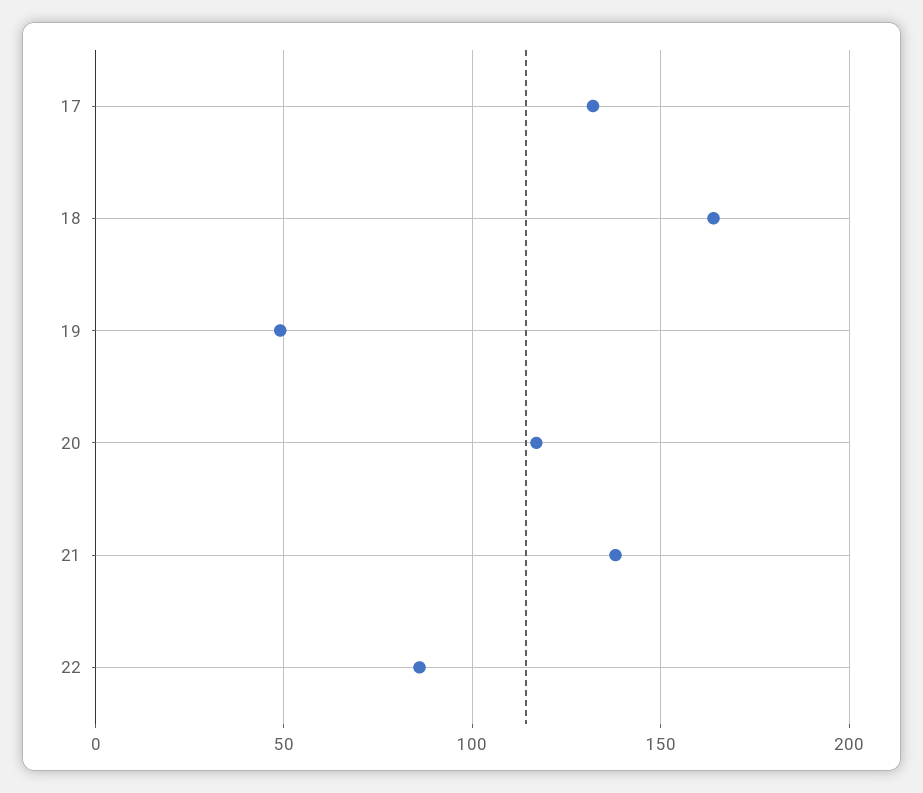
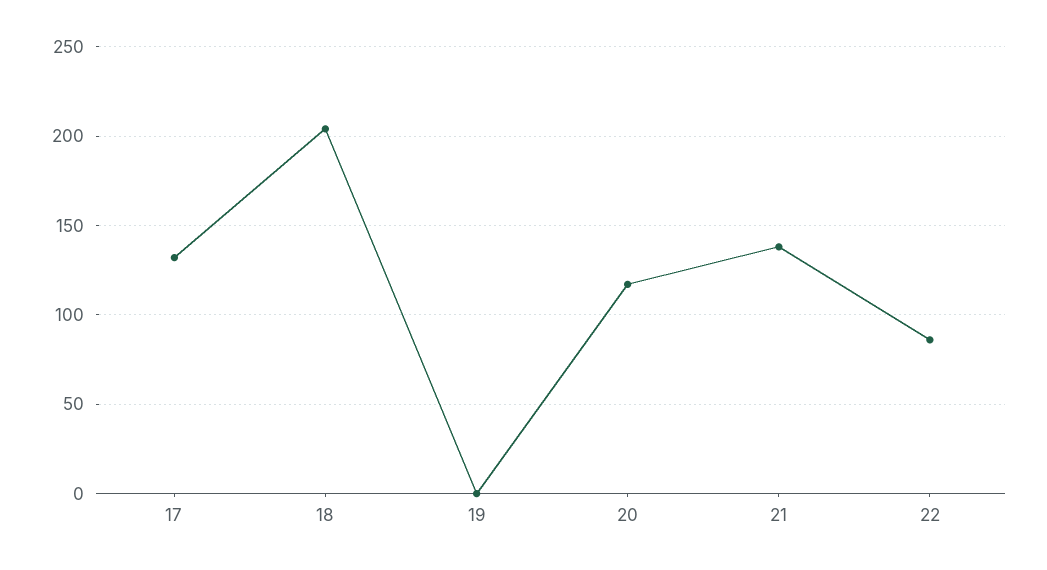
18: 165 -> 205
19: 50 -> 0

